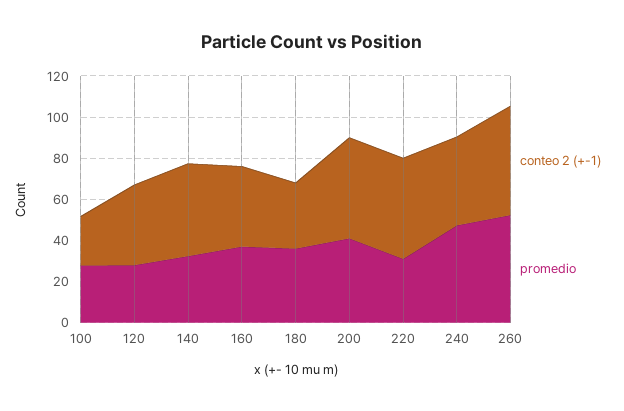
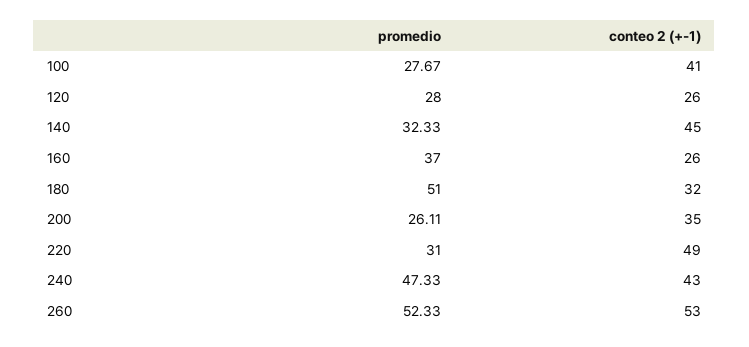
conteo 2 (+-1), 100: 25 -> 41
conteo 2 (+-1), 120: 40 -> 26
conteo 2 (+-1), 160: 40 -> 26
promedio, 180: 35 -> 51
conteo 2 (+-1), 200: 50 -> 35
promedio, 200: 40 -> 26.11

